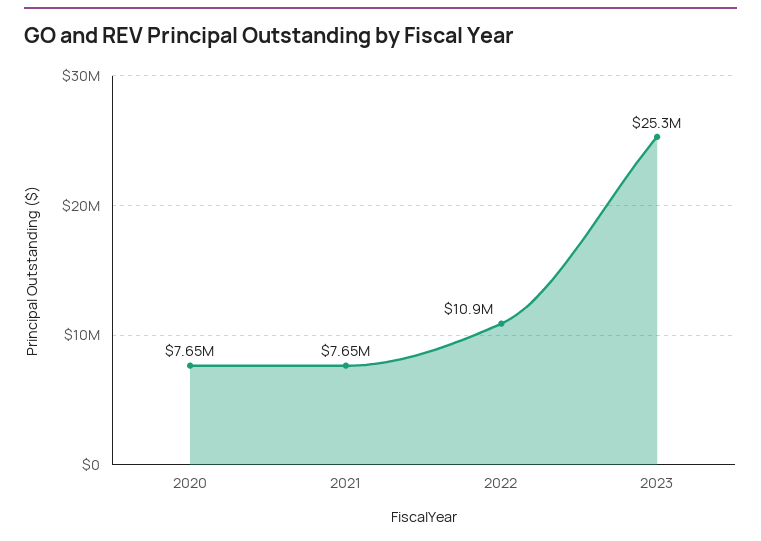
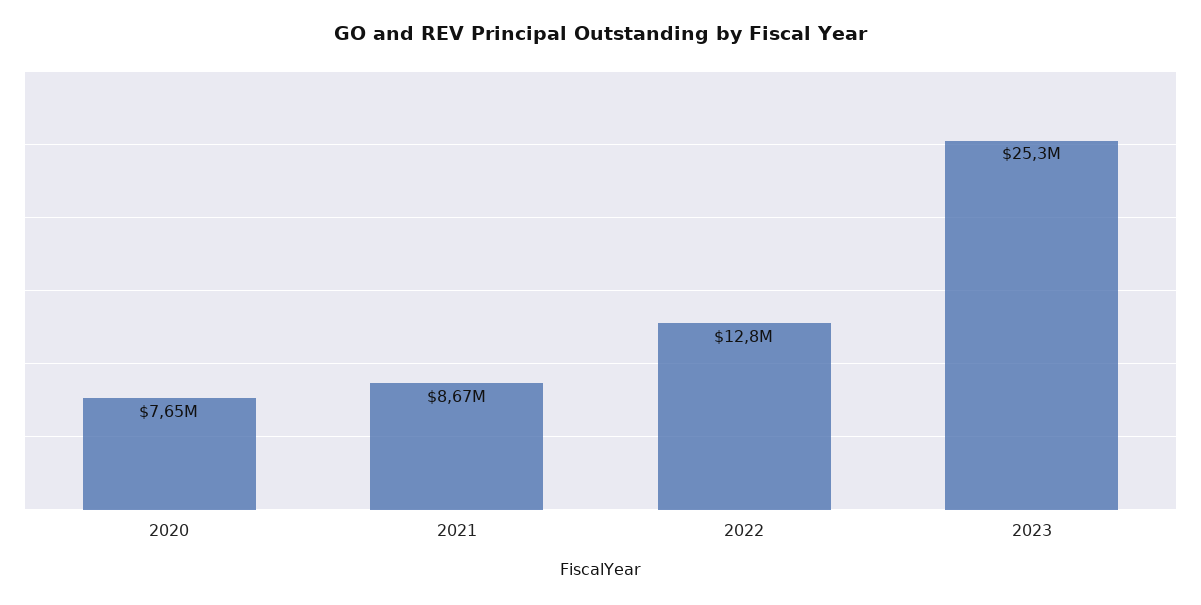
2021: 7650000 -> 8670000
2022: 10900000 -> 12800000

